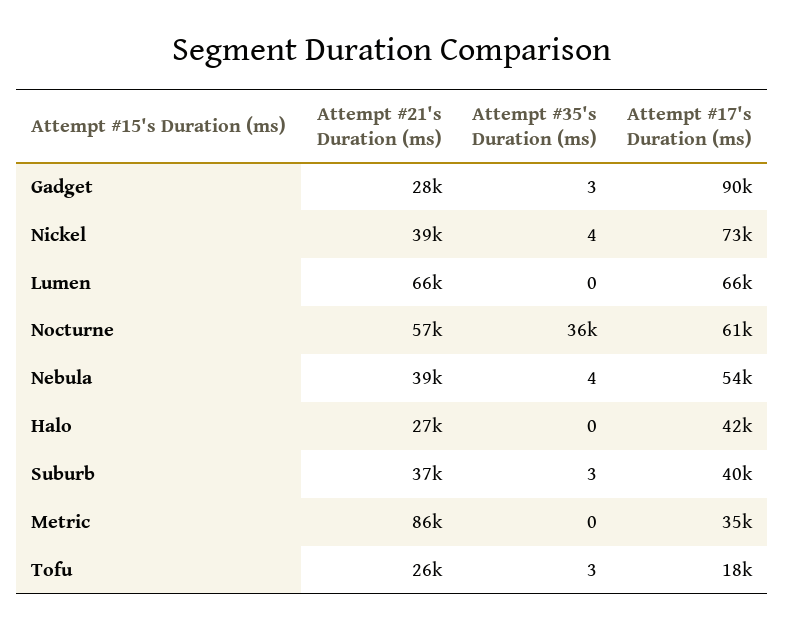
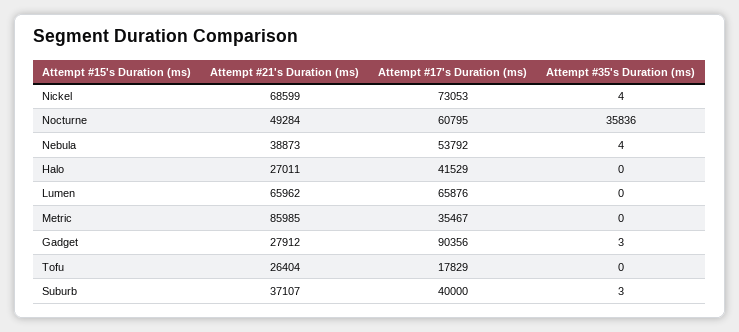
Attempt #21's Duration (ms), Nickel: 39000 -> 68599
Attempt #21's Duration (ms), Nocturne: 57000 -> 49284
Attempt #35's Duration (ms), Tofu: 3 -> 0

